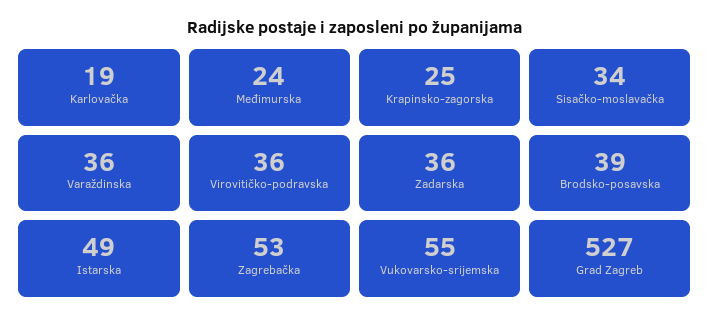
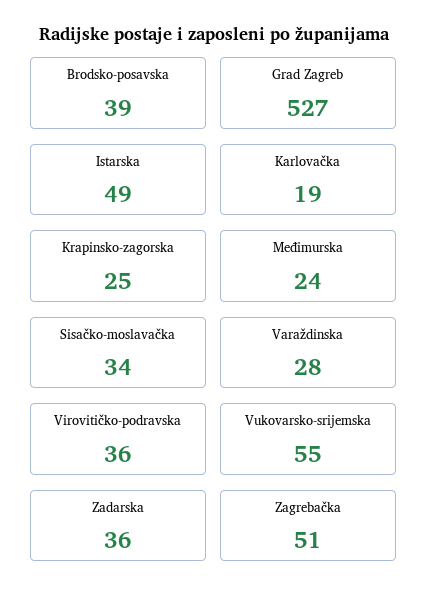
Varaždinska: 36 -> 28
Zagrebačka: 53 -> 51

